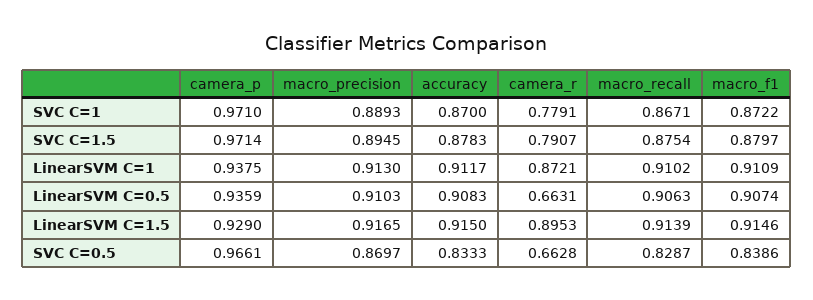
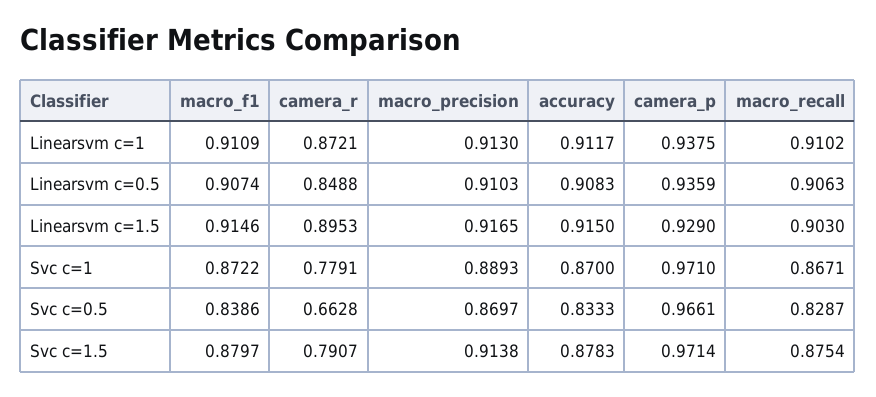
macro_precision, SVC C=1.5: 0.8945 -> 0.9138
camera_r, LinearSVM C=0.5: 0.6631 -> 0.8488
macro_recall, LinearSVM C=1.5: 0.9139 -> 0.903

